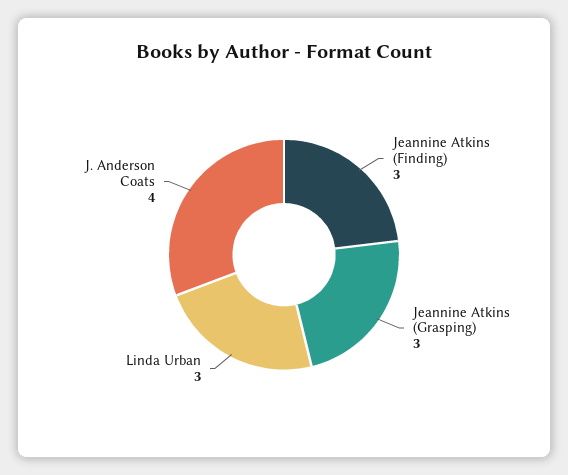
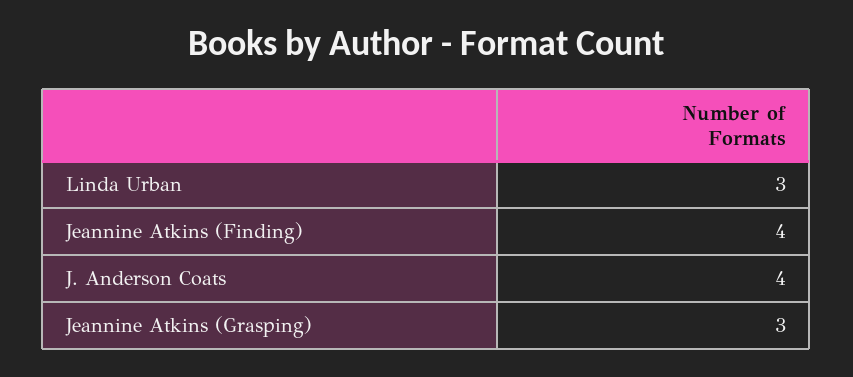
Jeannine Atkins (Finding): 3 -> 4

